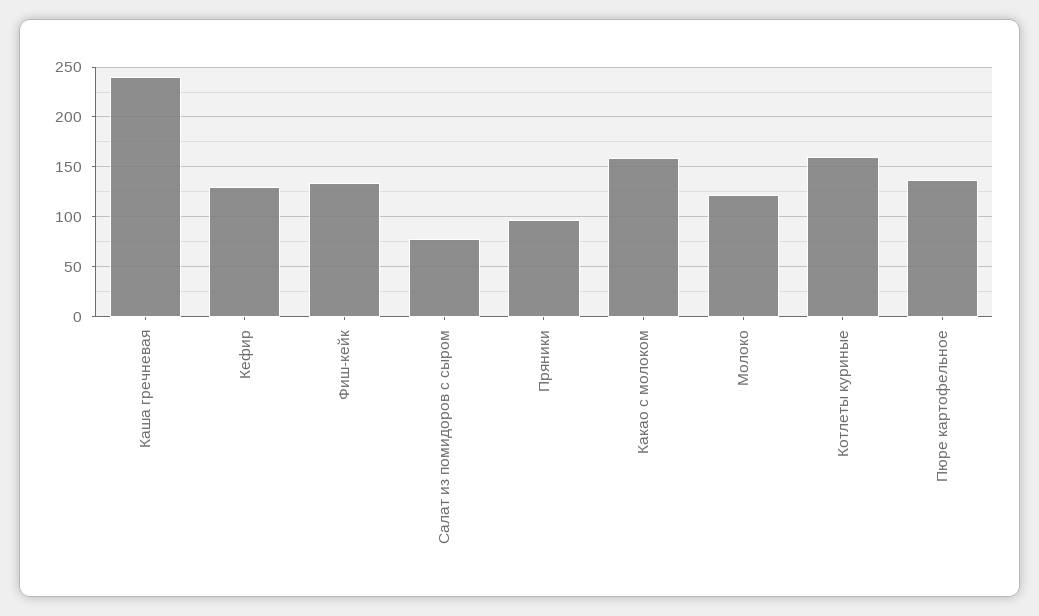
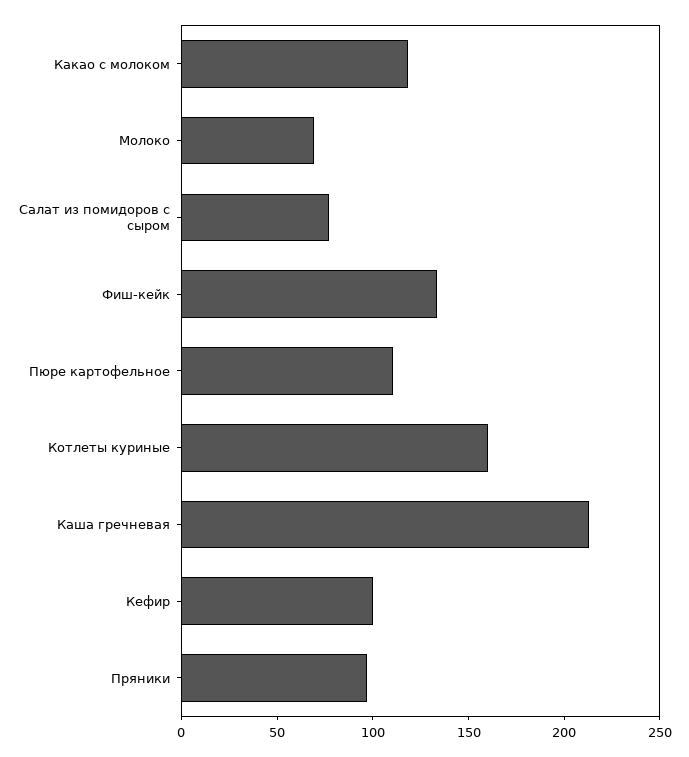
Каша гречневая: 240 -> 210
Кефир: 130 -> 100
Какао с молоком: 160 -> 120
Молоко: 120 -> 70
Пюре картофельное: 140 -> 110

